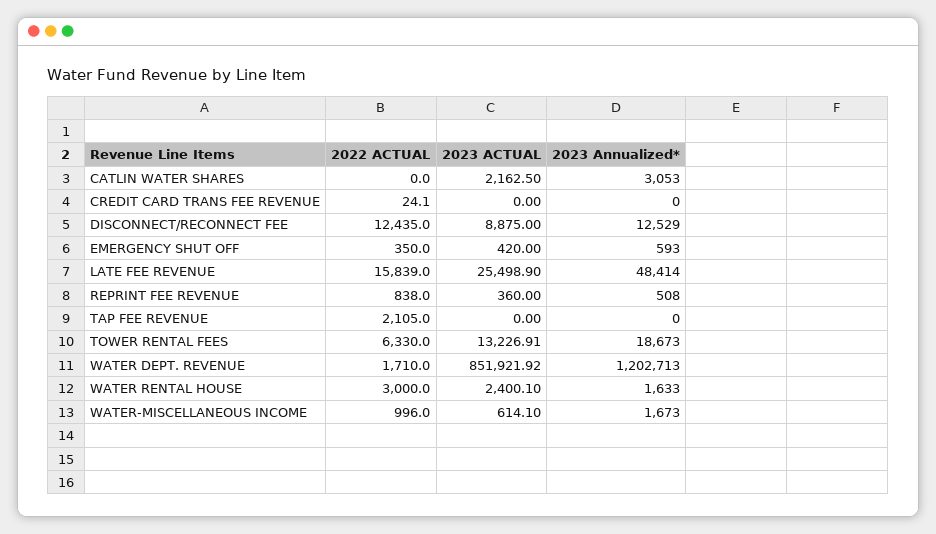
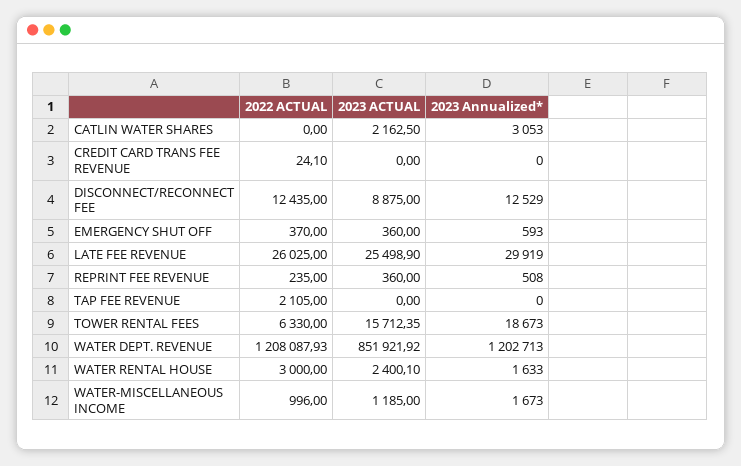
2022 ACTUAL, EMERGENCY SHUT OFF: 350 -> 370
2023 ACTUAL, EMERGENCY SHUT OFF: 420 -> 360
2022 ACTUAL, LATE FEE REVENUE: 15839 -> 26025
2023 Annualized*, LATE FEE REVENUE: 48414 -> 29919
2022 ACTUAL, REPRINT FEE REVENUE: 838 -> 235
2023 ACTUAL, TOWER RENTAL FEES: 13226.91 -> 15712.35
2022 ACTUAL, WATER DEPT. REVENUE: 1710 -> 1208087.93
2023 ACTUAL, WATER-MISCELLANEOUS INCOME: 614.1 -> 1185

